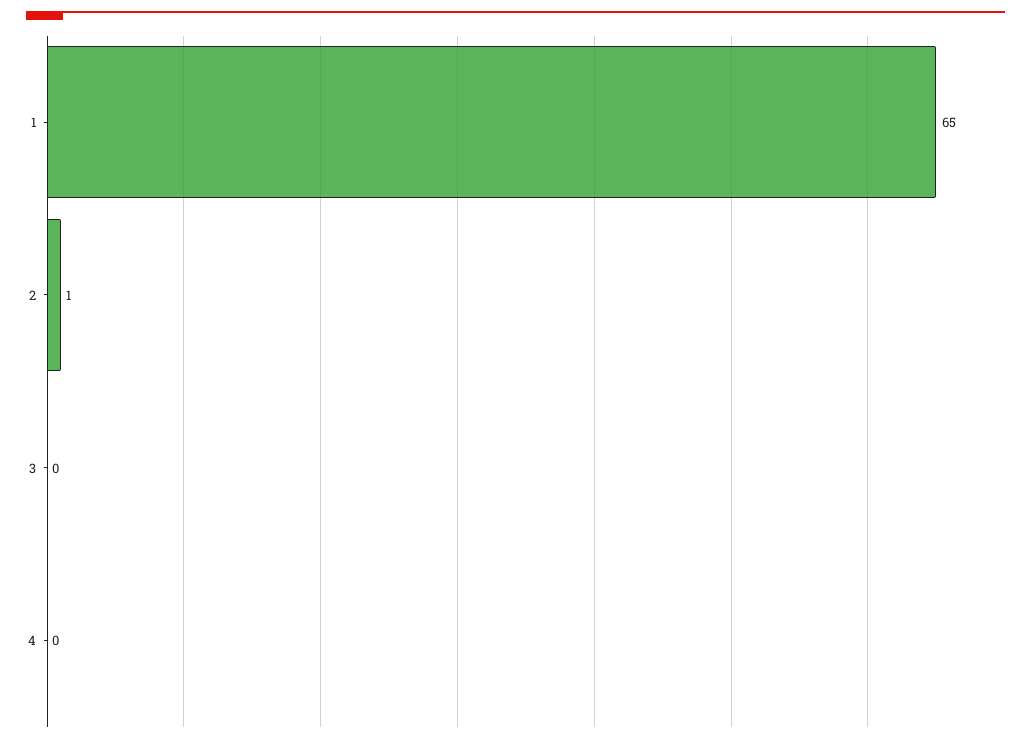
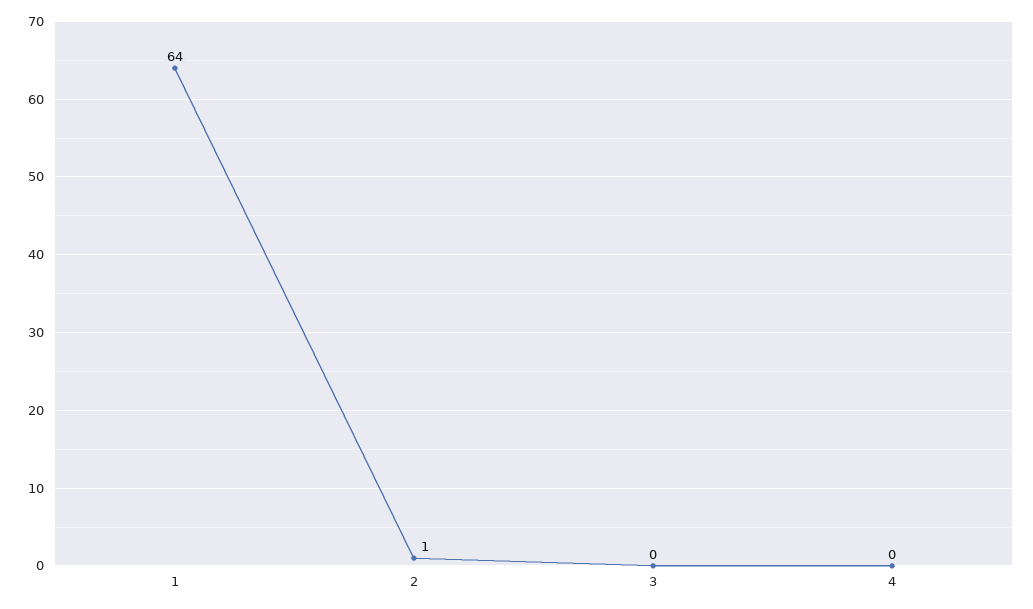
1: 65 -> 64

